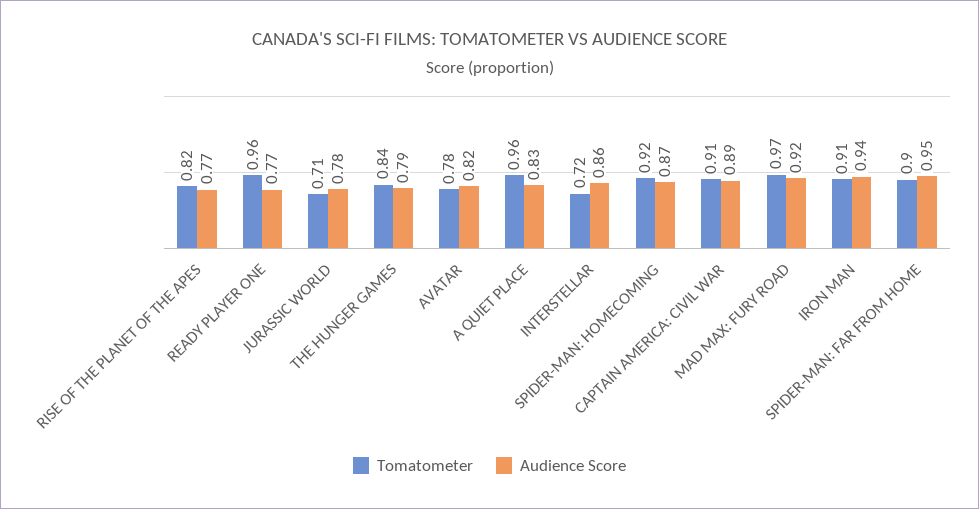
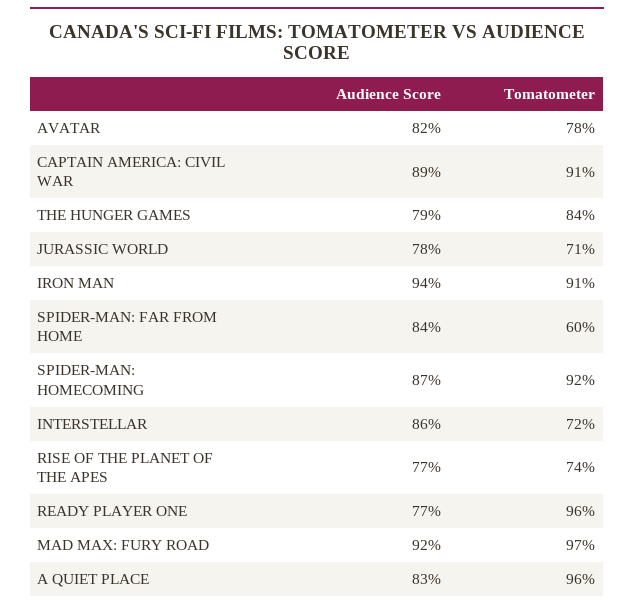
Tomatometer, RISE OF THE PLANET OF THE APES: 0.82 -> 0.74
Tomatometer, SPIDER-MAN: FAR FROM HOME: 0.9 -> 0.6
Audience Score, SPIDER-MAN: FAR FROM HOME: 0.95 -> 0.84

